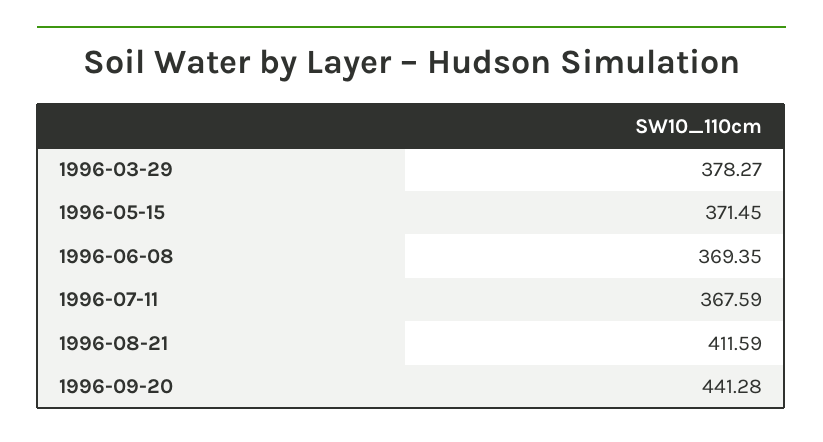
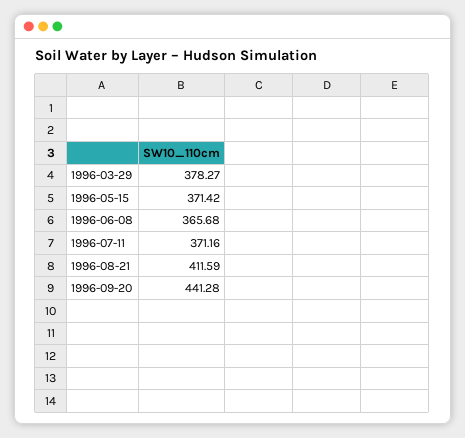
1996-05-15: 371.45 -> 371.42
1996-06-08: 369.35 -> 365.68
1996-07-11: 367.59 -> 371.16

